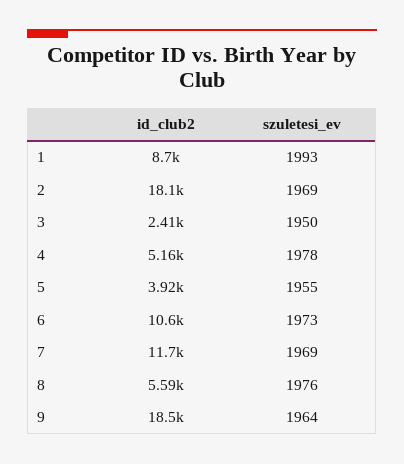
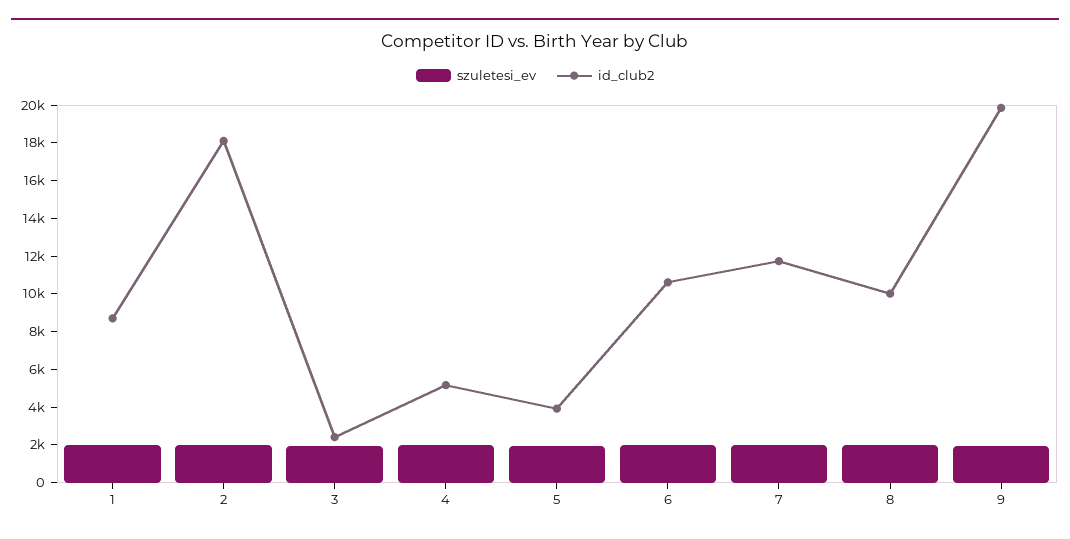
id_club2, 8: 5590 -> 10000
id_club2, 9: 18500 -> 20000

